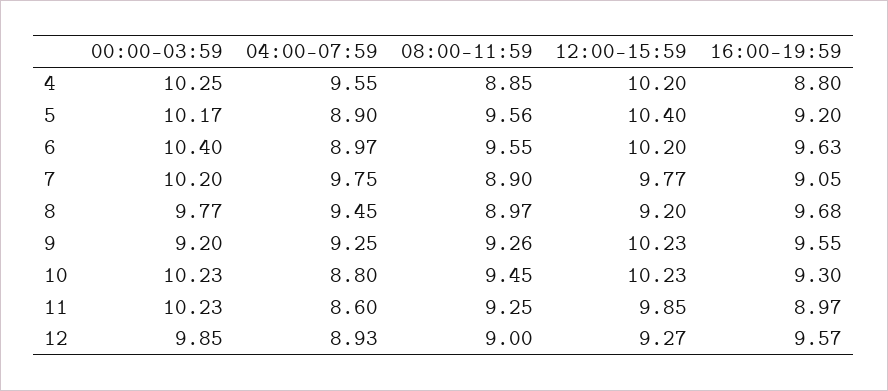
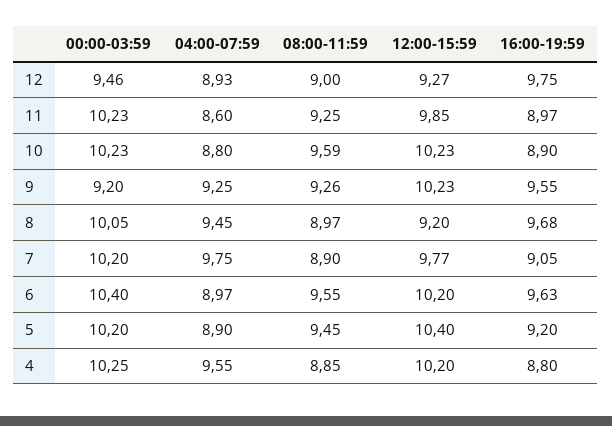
00:00-03:59, 5: 10.17 -> 10.2
08:00-11:59, 5: 9.56 -> 9.45
00:00-03:59, 8: 9.77 -> 10.05
08:00-11:59, 10: 9.45 -> 9.59
16:00-19:59, 10: 9.3 -> 8.9
00:00-03:59, 12: 9.85 -> 9.46
16:00-19:59, 12: 9.57 -> 9.75

